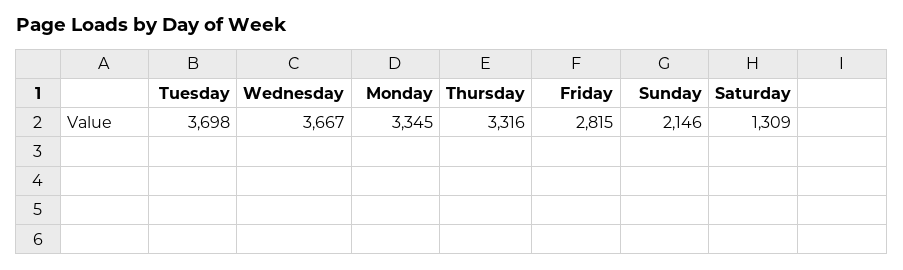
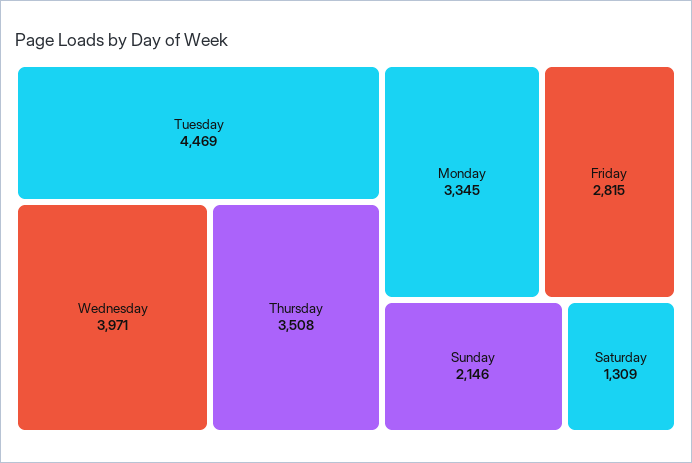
Tuesday: 3698 -> 4469
Wednesday: 3667 -> 3971
Thursday: 3316 -> 3508

